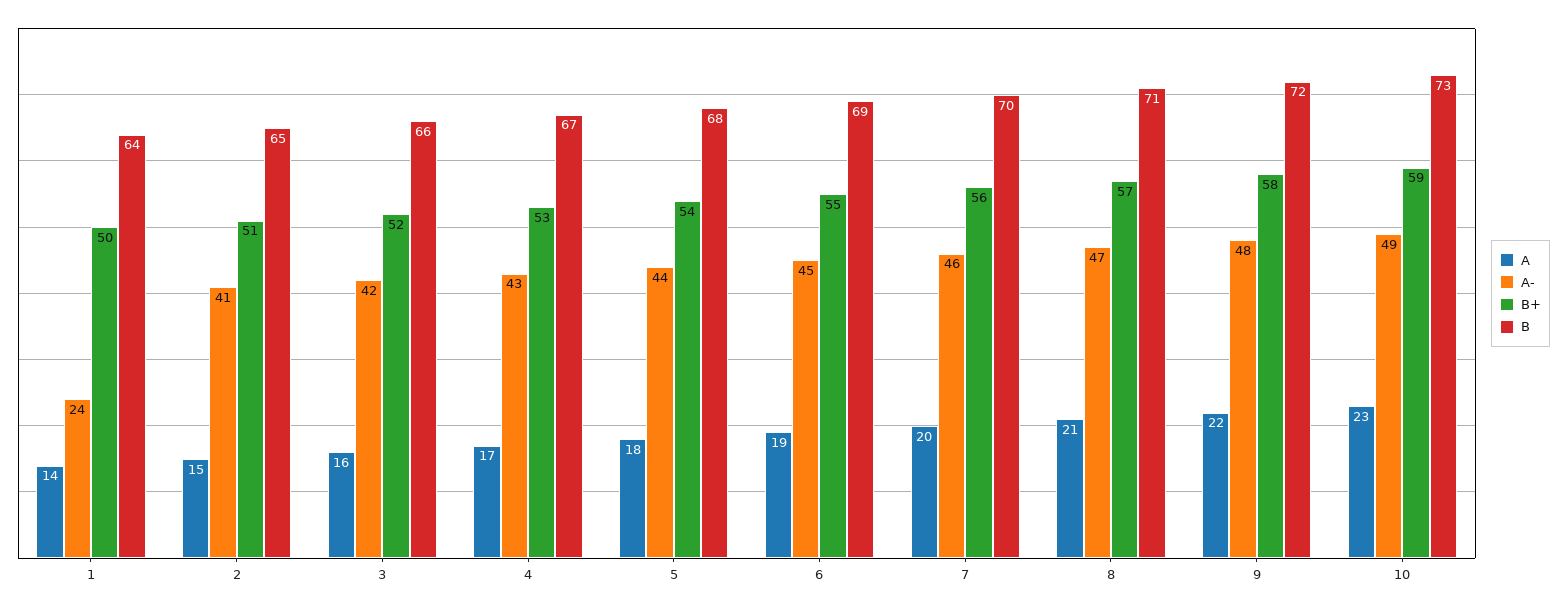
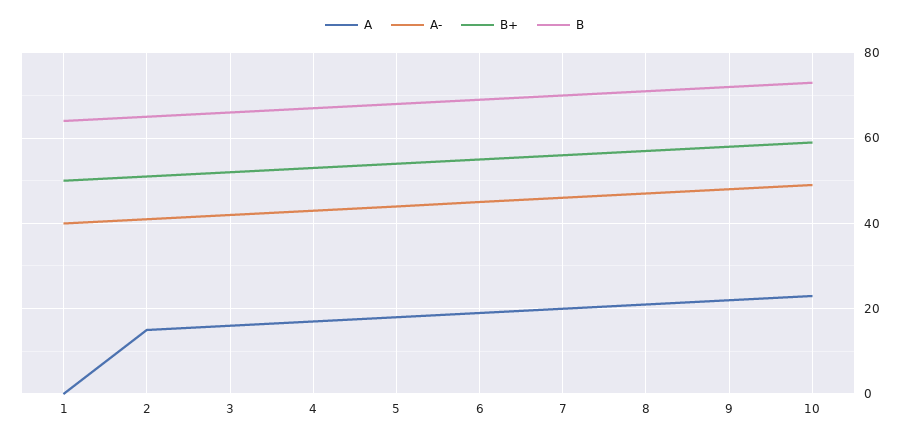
A, 1: 14 -> 0
A-, 1: 24 -> 40

